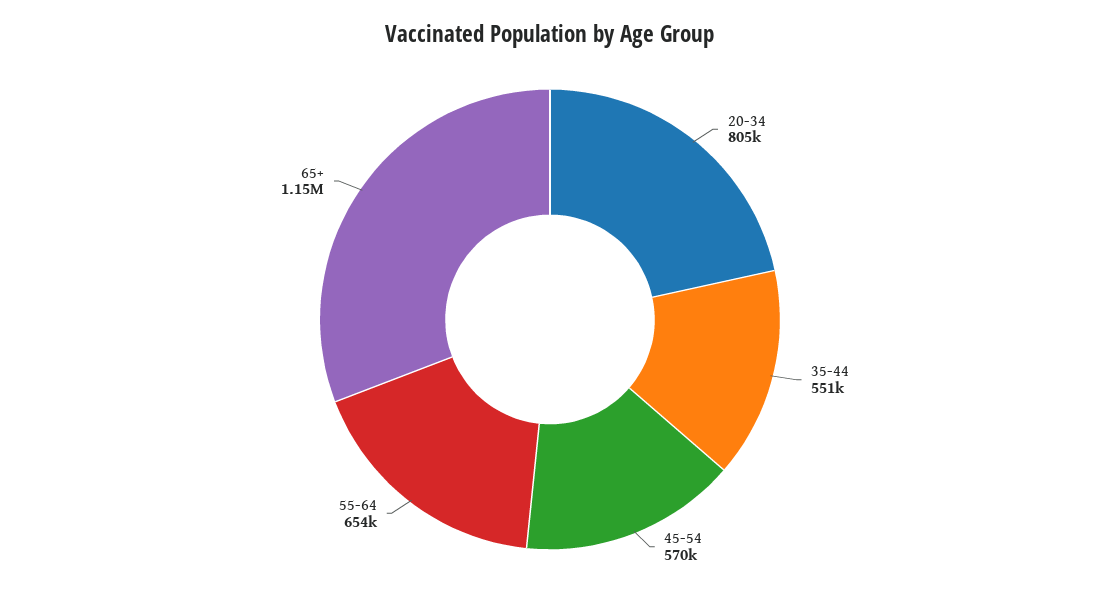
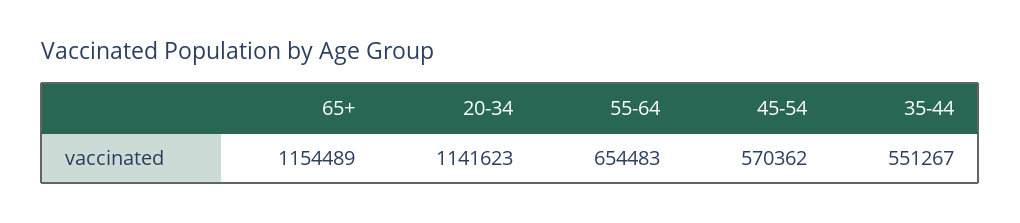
20-34: 805000 -> 1141623

